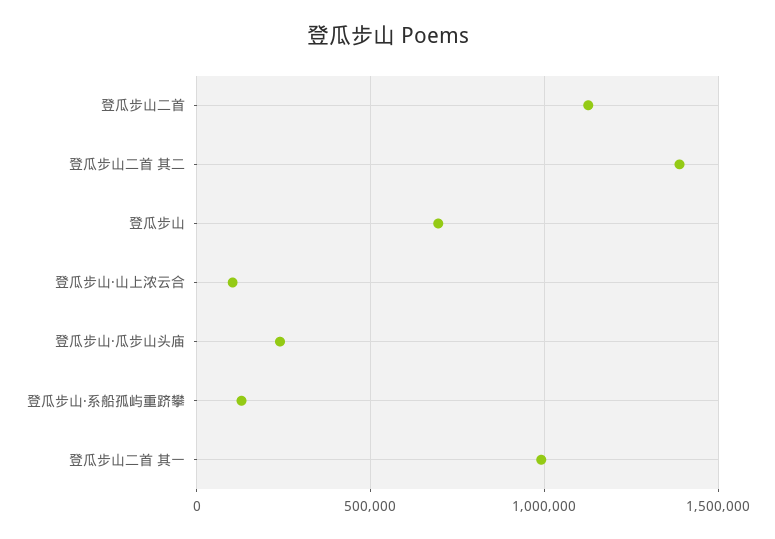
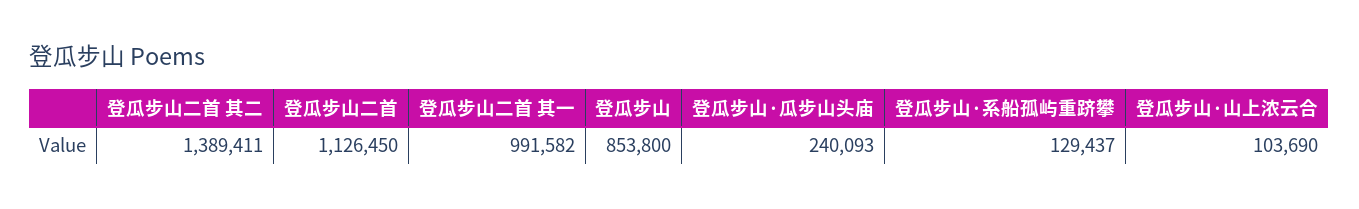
登瓜步山: 700000 -> 853800

